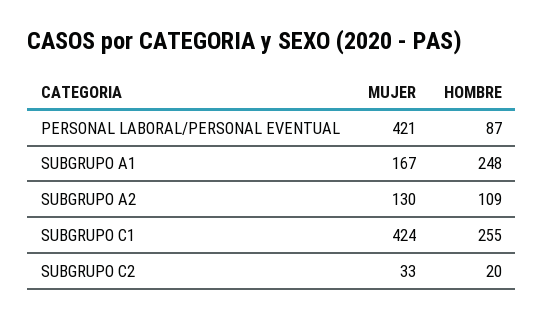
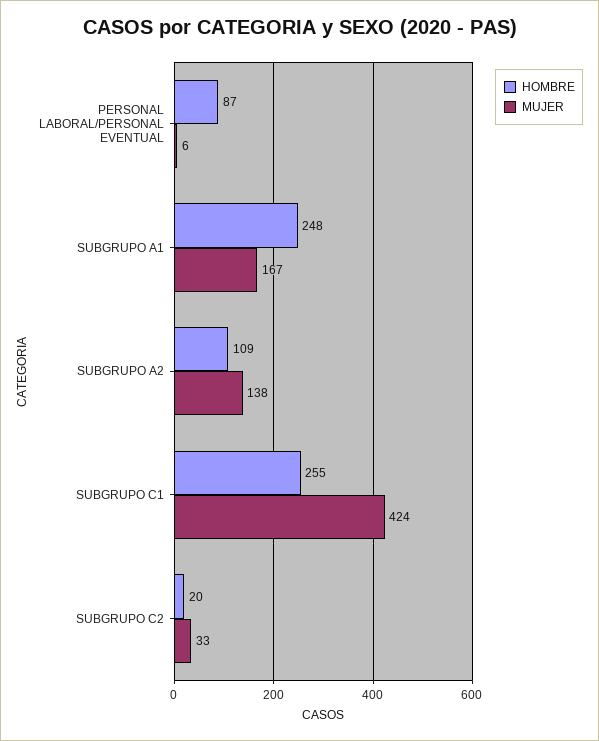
MUJER, PERSONAL LABORAL/PERSONAL EVENTUAL: 421 -> 6
MUJER, SUBGRUPO A2: 130 -> 138

